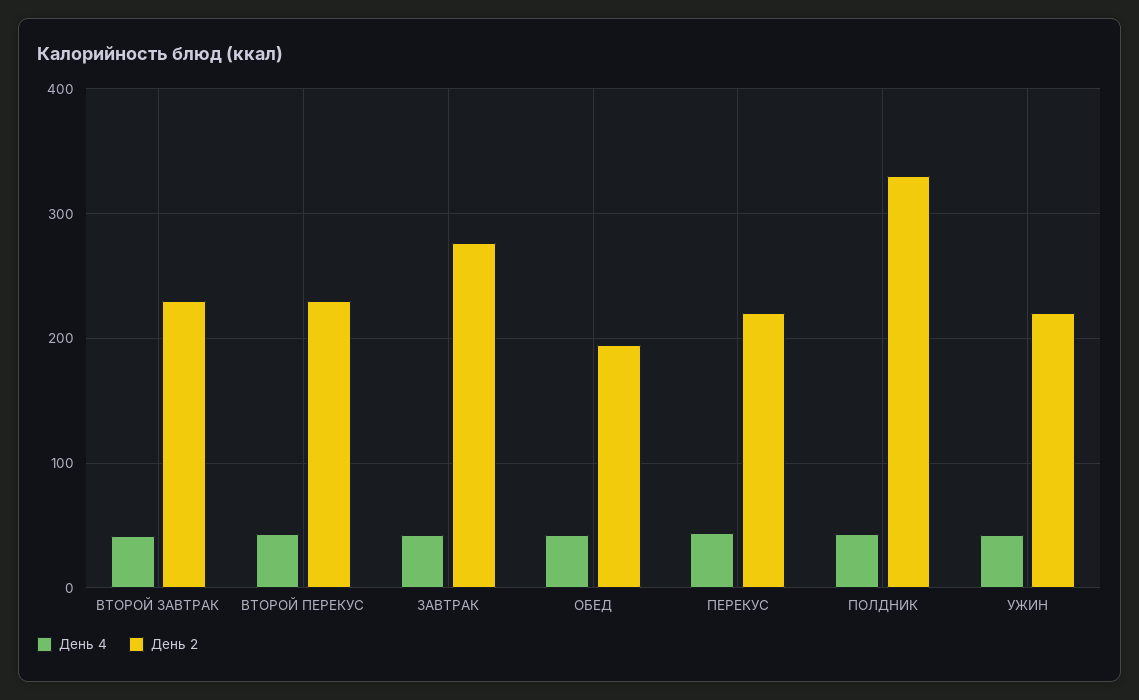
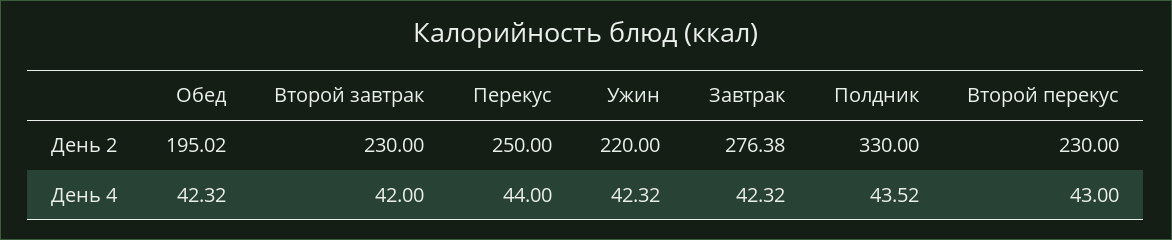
День 2, ПЕРЕКУС: 220 -> 250

